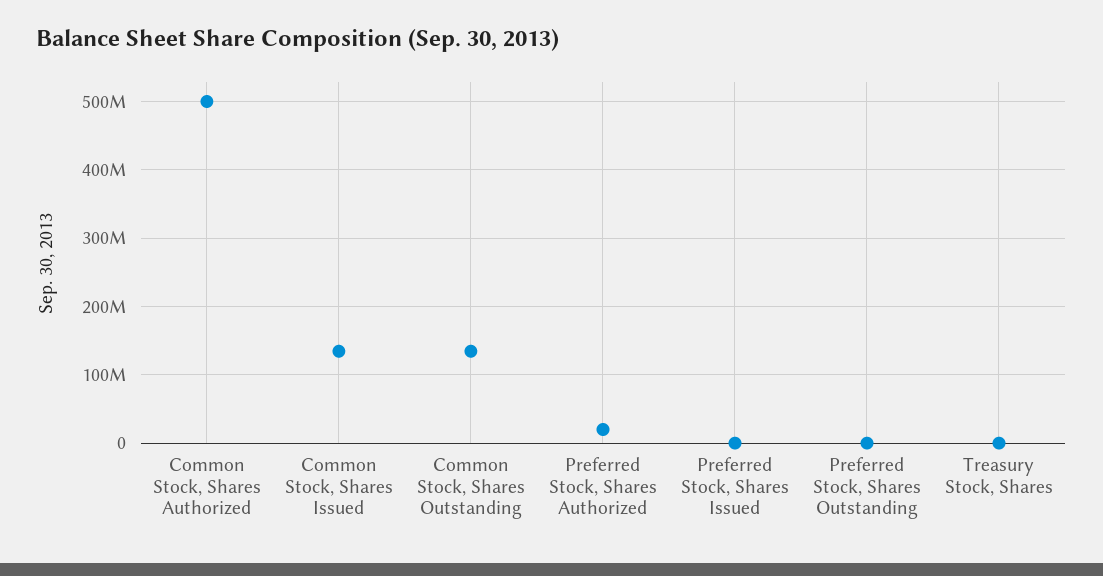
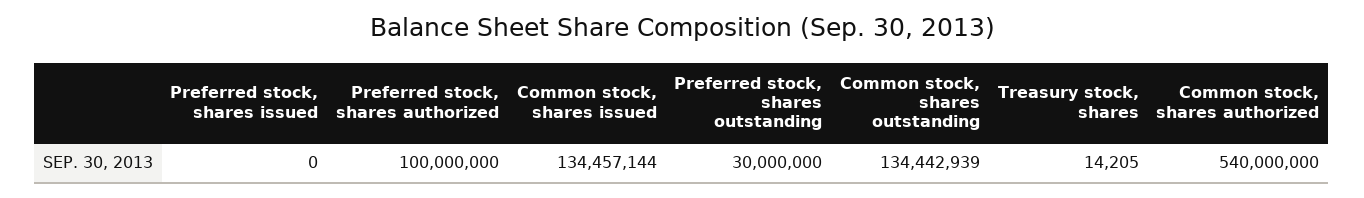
Common Stock, Shares Authorized: 500000000 -> 540000000
Preferred Stock, Shares Authorized: 20000000 -> 100000000
Preferred Stock, Shares Outstanding: 0 -> 30000000

